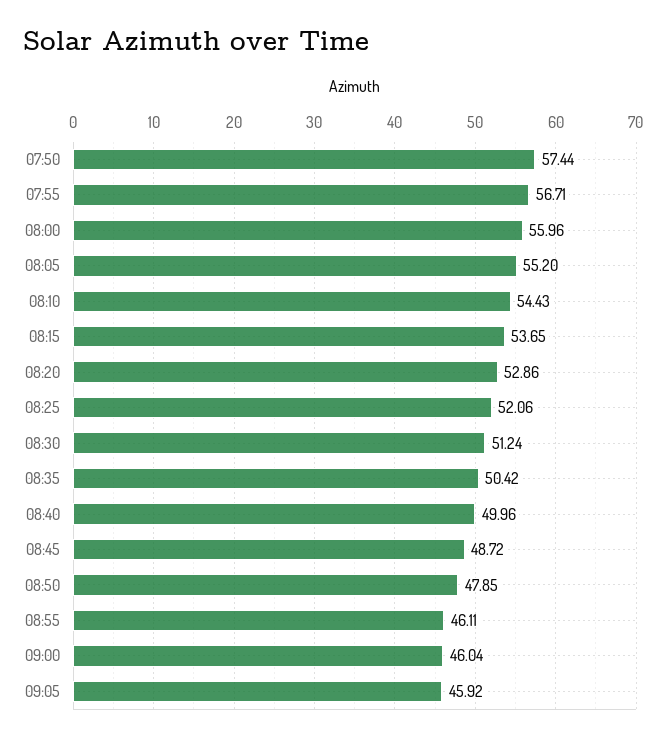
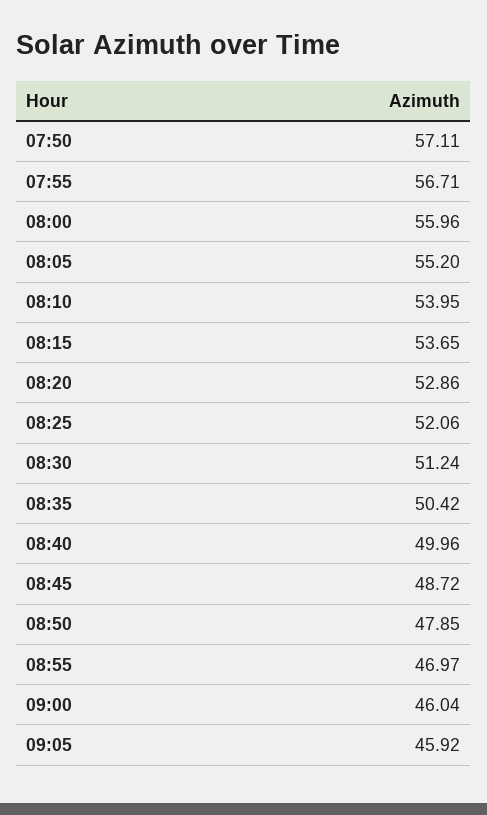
07:50: 57.44 -> 57.11
08:10: 54.43 -> 53.95
08:55: 46.11 -> 46.97

